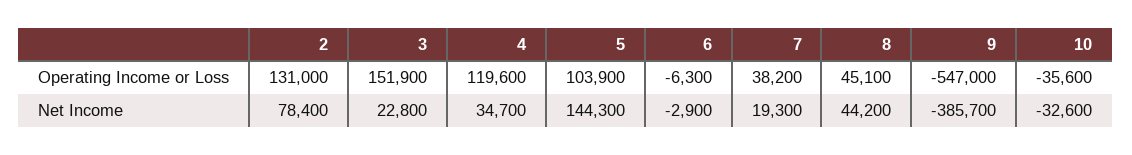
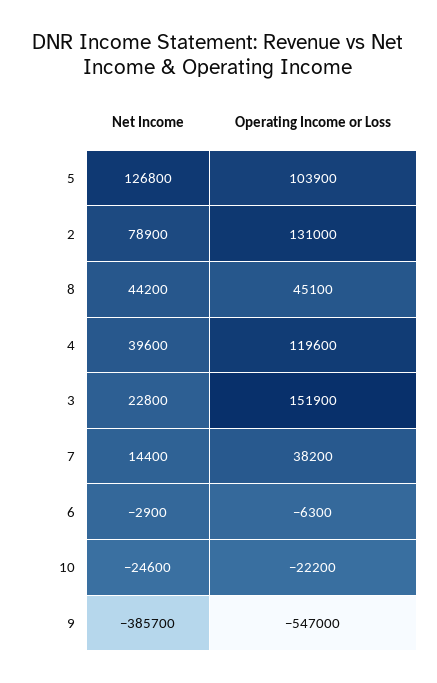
10, Operating Income or Loss: -35600 -> -22200
2, Net Income: 78400 -> 78900
4, Net Income: 34700 -> 39600
5, Net Income: 144300 -> 126800
7, Net Income: 19300 -> 14400
10, Net Income: -32600 -> -24600

